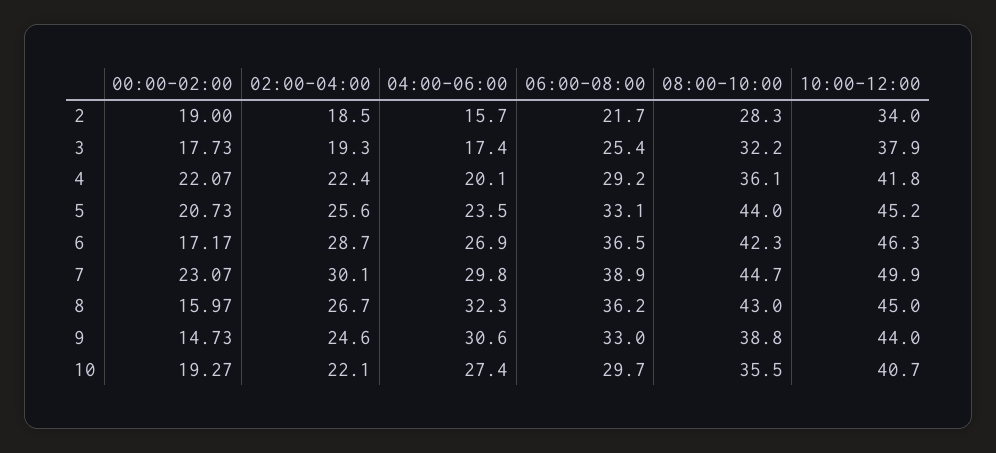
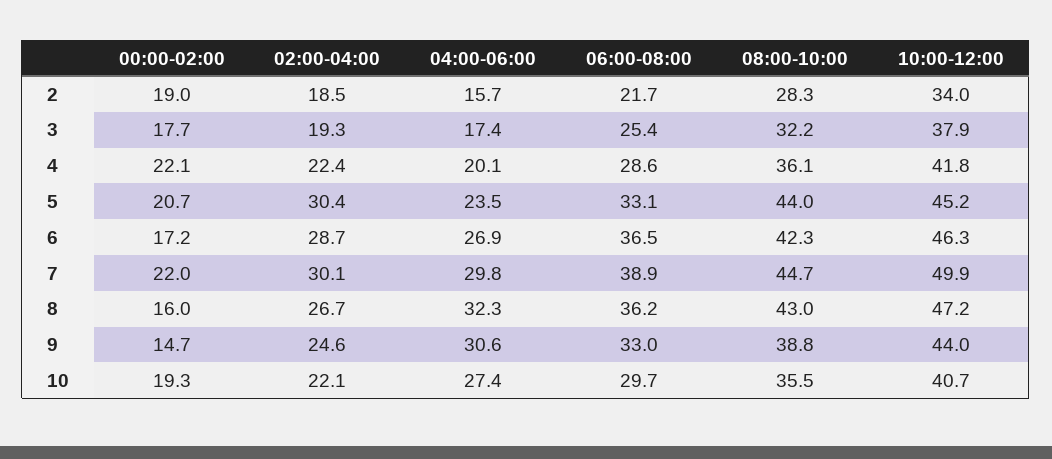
06:00-08:00, 4: 29.2 -> 28.6
02:00-04:00, 5: 25.6 -> 30.4
00:00-02:00, 7: 23.07 -> 22
10:00-12:00, 8: 45 -> 47.2

